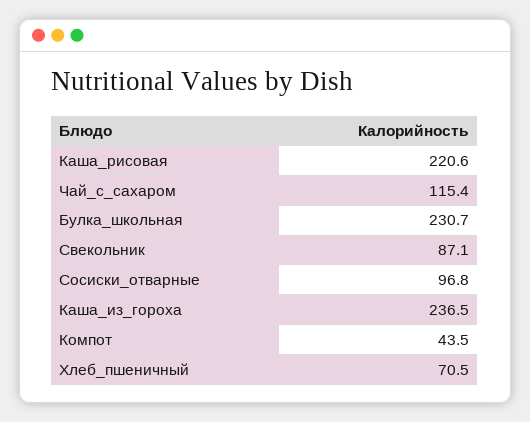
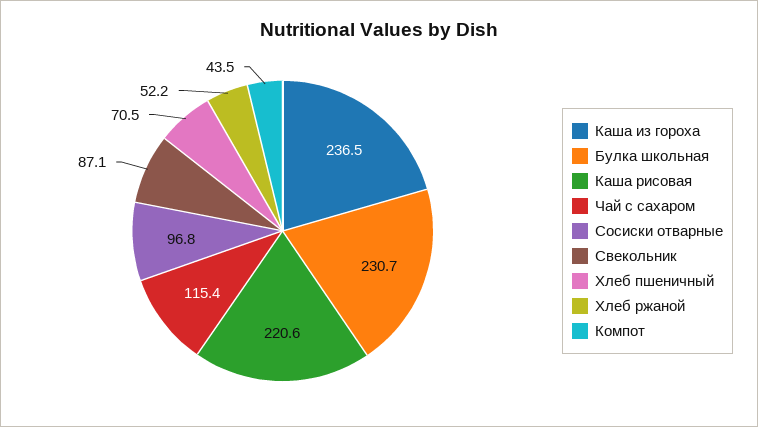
Хлеб ржаной: none -> 52.2

